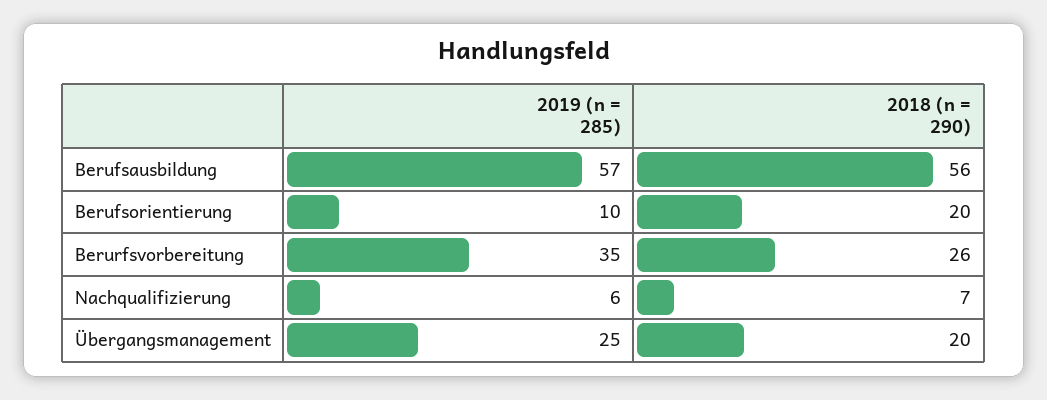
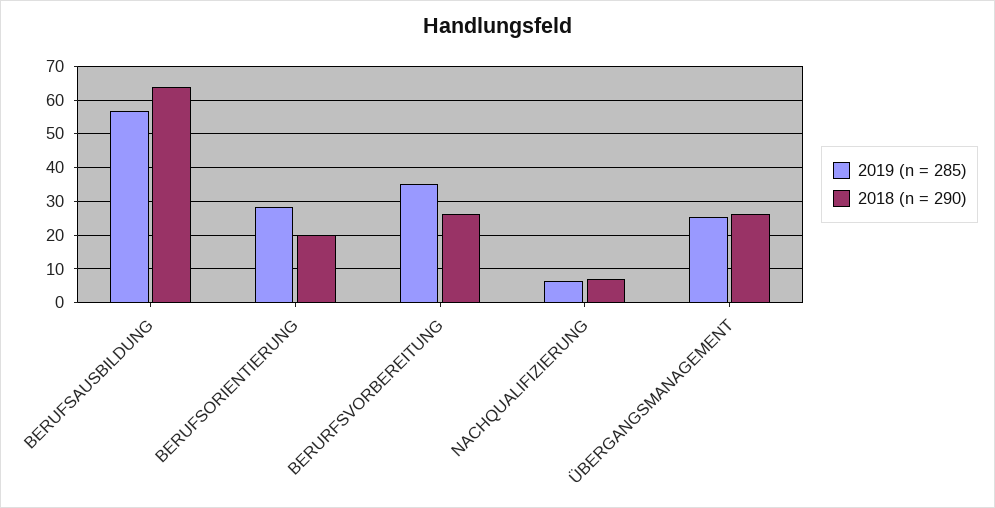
2018 (n = 290), Berufsausbildung: 56 -> 64
2019 (n = 285), Berufsorientierung: 10 -> 28
2018 (n = 290), Übergangsmanagement: 20 -> 26

